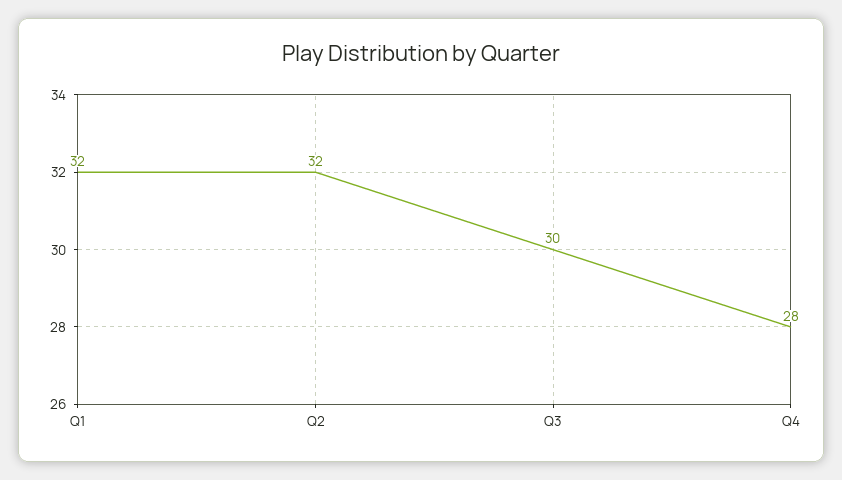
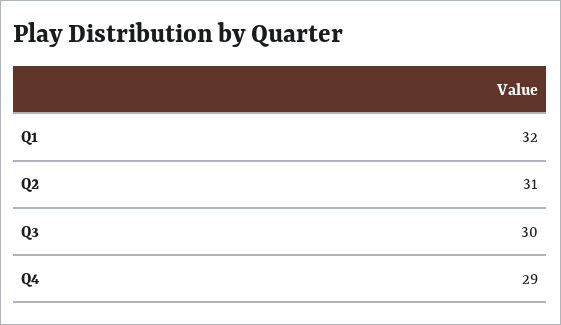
Q2: 32 -> 31
Q4: 28 -> 29

